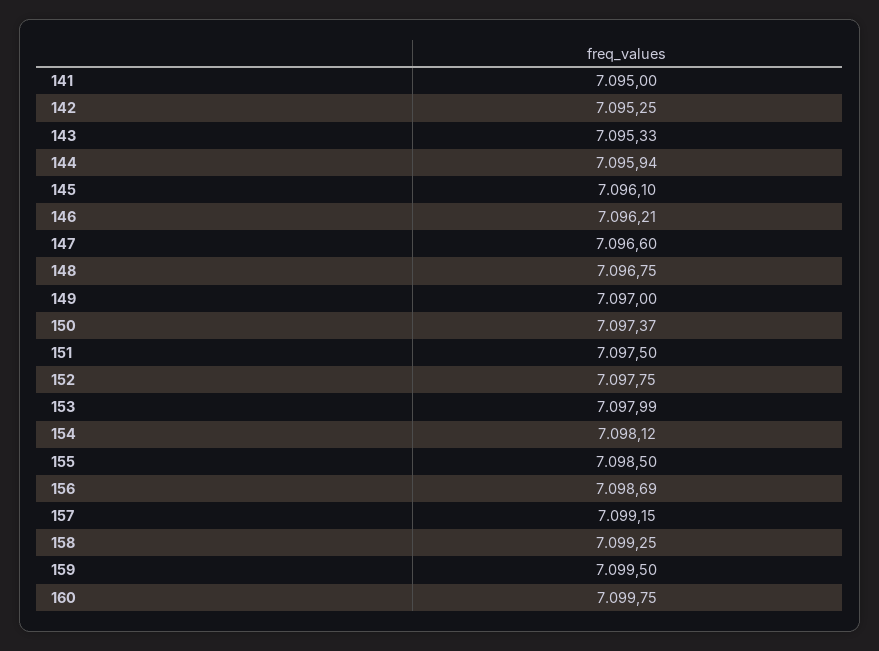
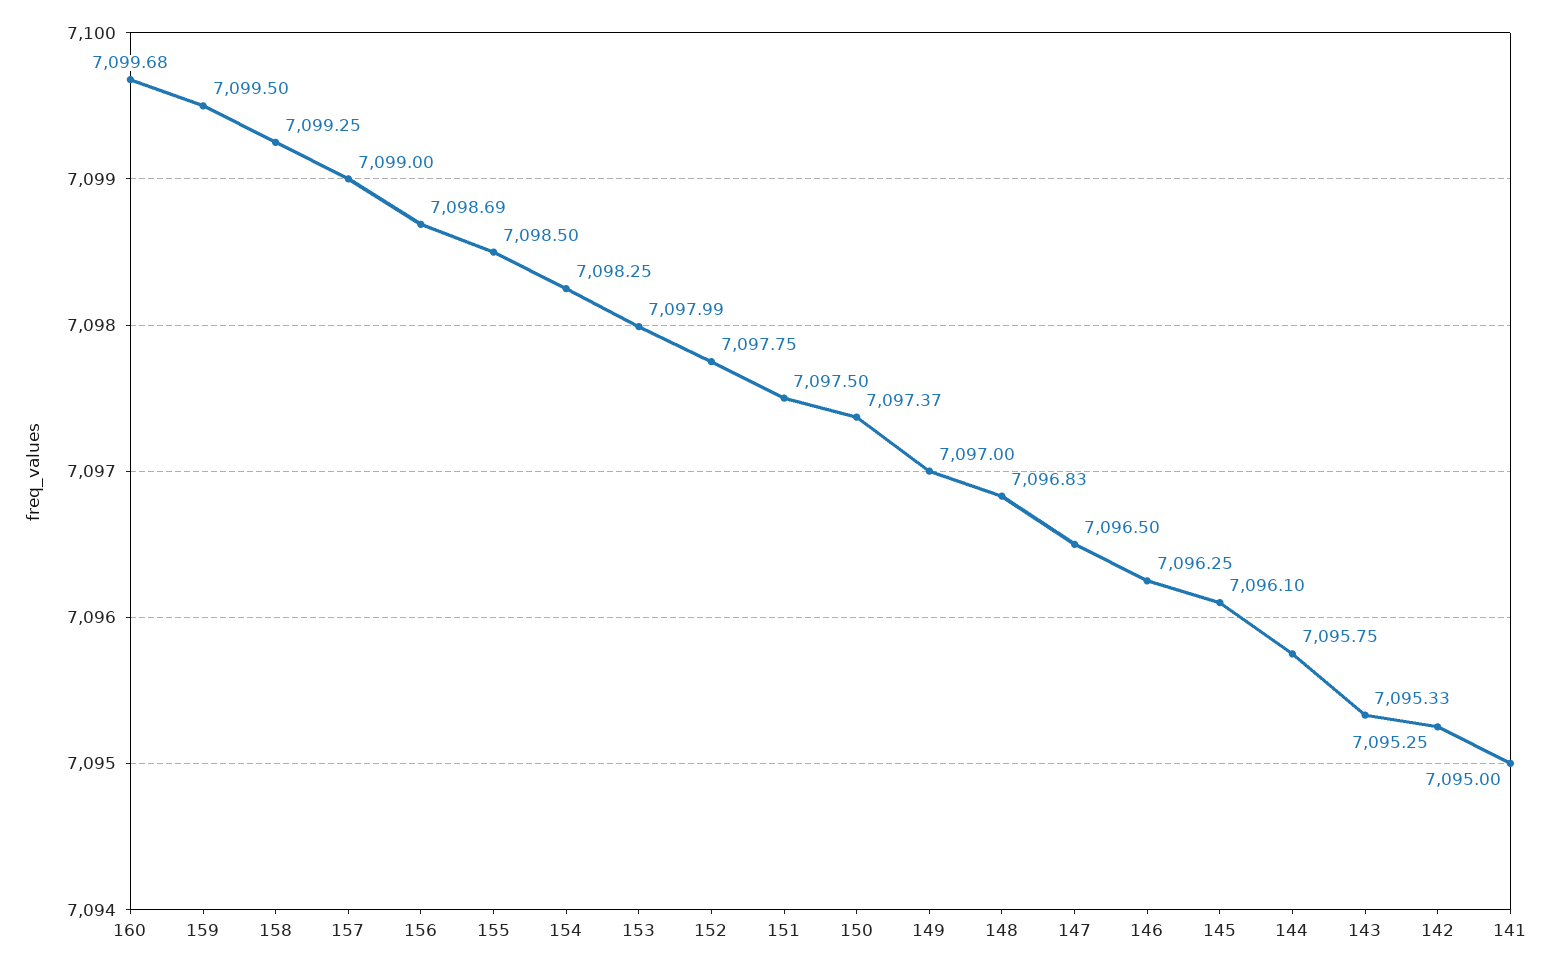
144: 7095.94 -> 7095.75
146: 7096.21 -> 7096.25
147: 7096.6 -> 7096.5
148: 7096.75 -> 7096.83
154: 7098.12 -> 7098.25
157: 7099.15 -> 7099
160: 7099.75 -> 7099.68

